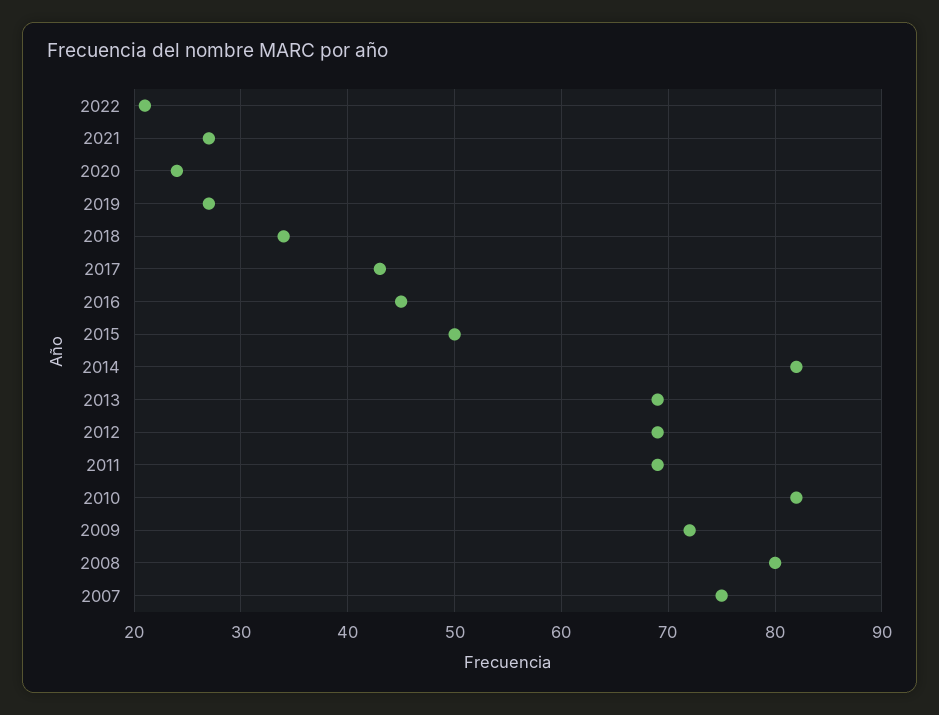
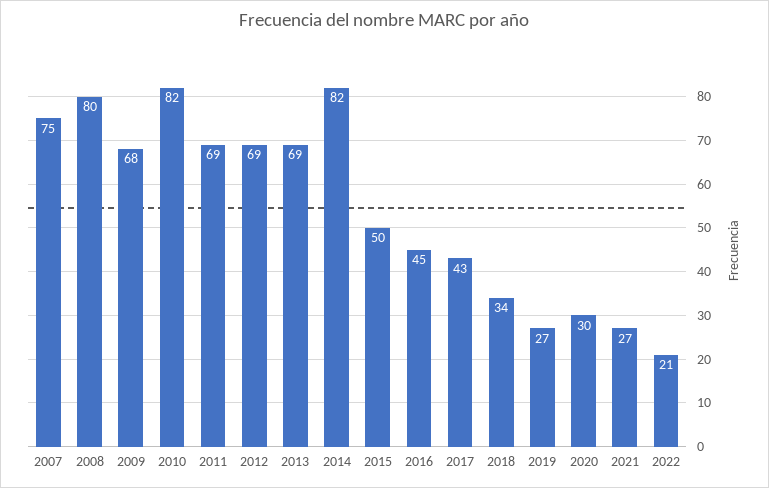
2020: 24 -> 30
2009: 72 -> 68

